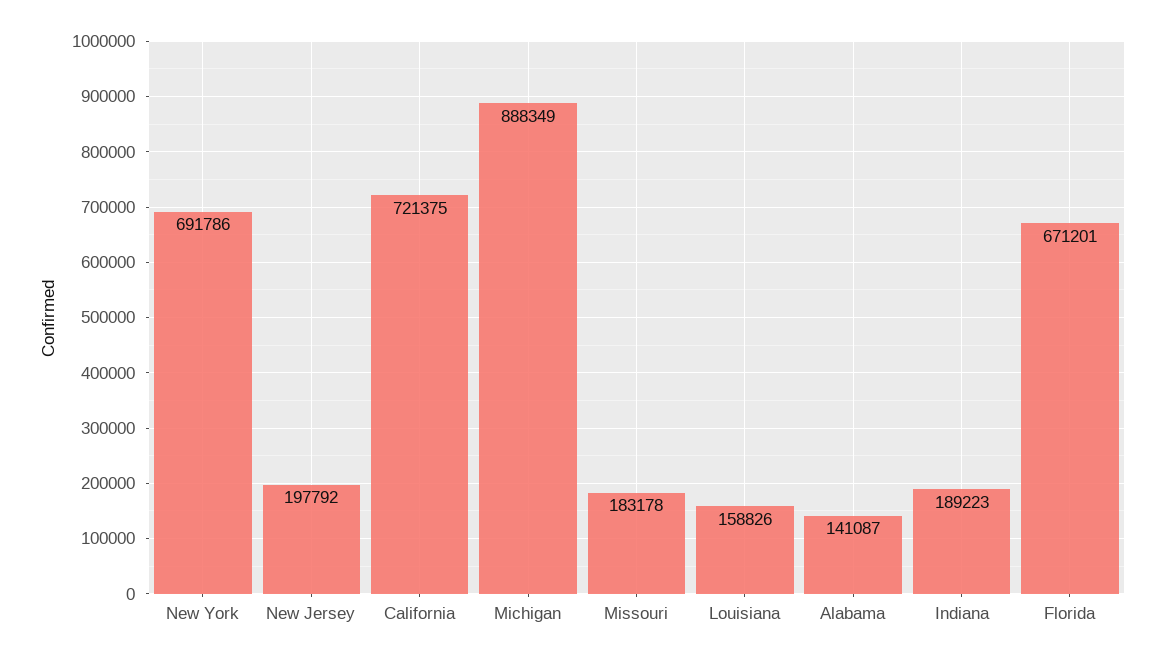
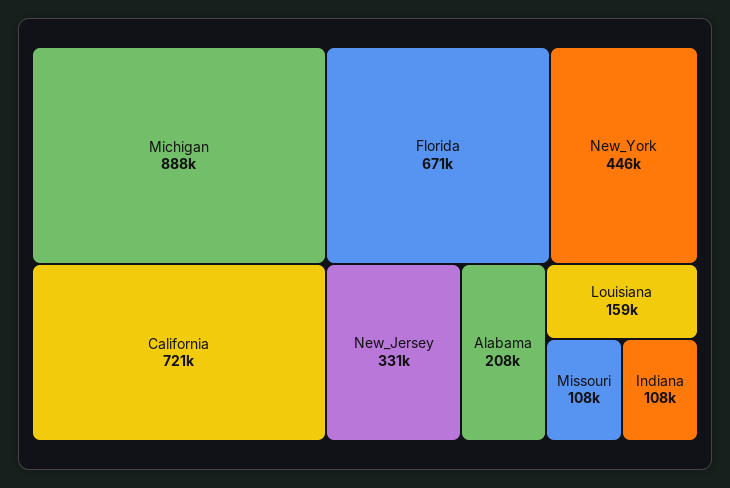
New York: 691786 -> 446000
New Jersey: 197792 -> 331000
Missouri: 183178 -> 108000
Alabama: 141087 -> 208000
Indiana: 189223 -> 108000

